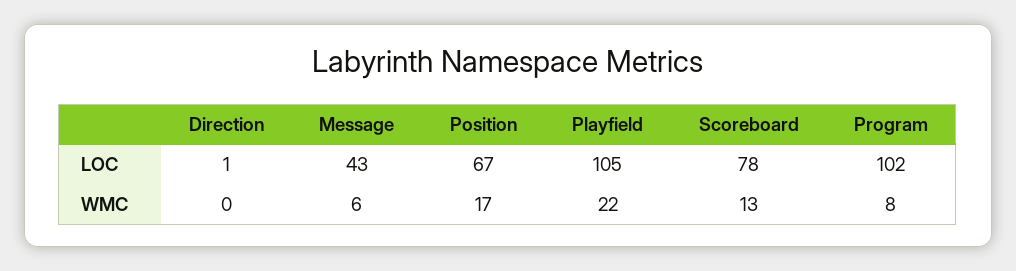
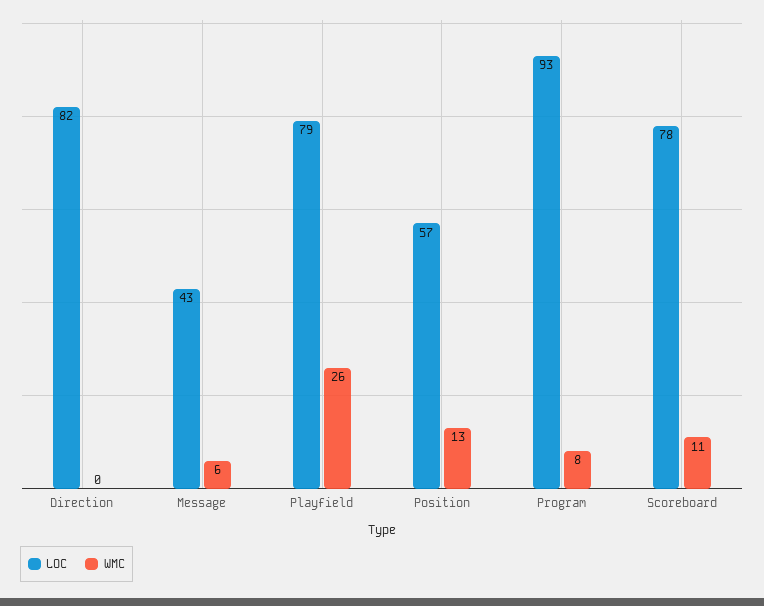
LOC, Direction: 1 -> 82
LOC, Position: 67 -> 57
LOC, Playfield: 105 -> 79
LOC, Program: 102 -> 93
WMC, Position: 17 -> 13
WMC, Playfield: 22 -> 26
WMC, Scoreboard: 13 -> 11

